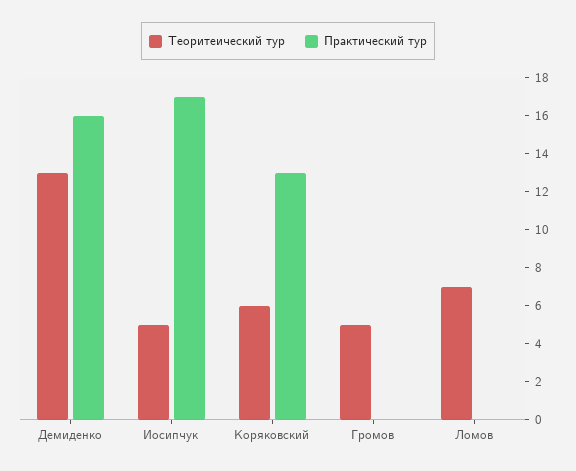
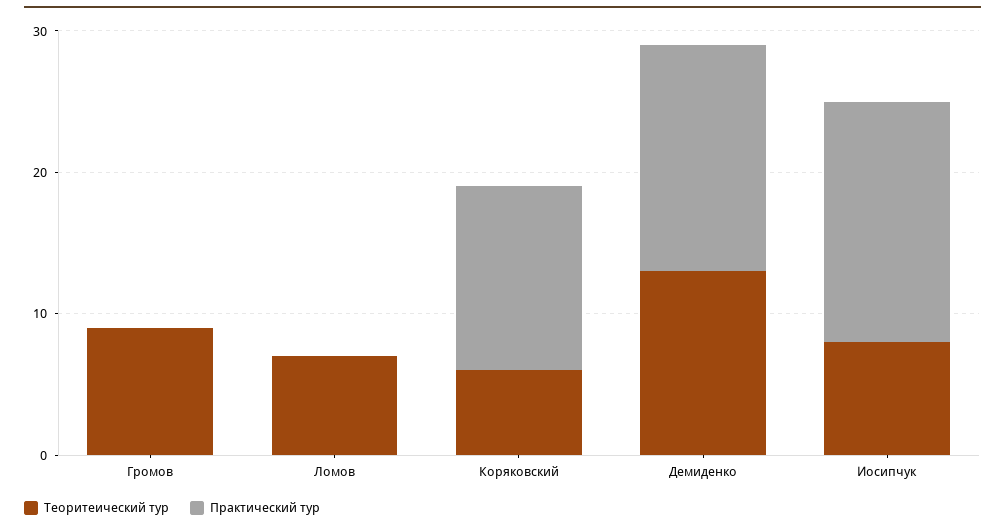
Теоритеический тур, Иосипчук: 5 -> 8
Теоритеический тур, Громов: 5 -> 9

